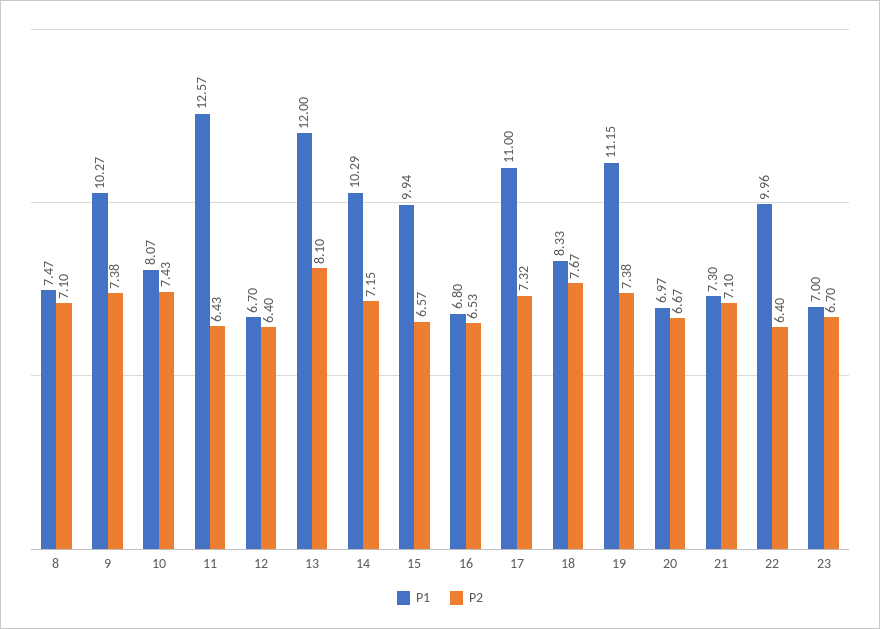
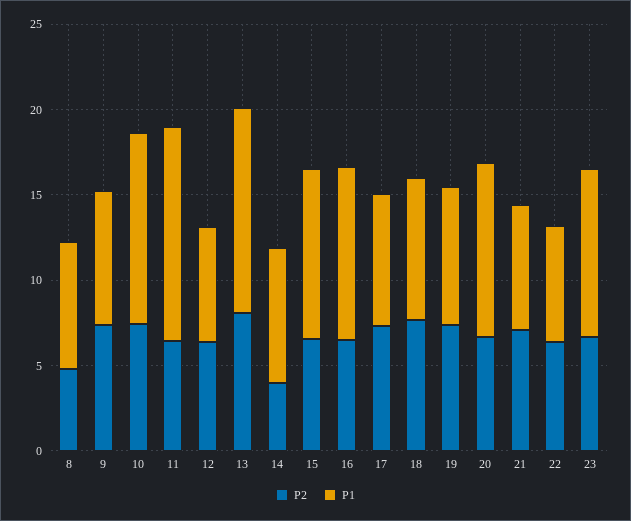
P2, 8: 7.1 -> 5
P1, 9: 10.27 -> 8
P1, 10: 8.07 -> 11
P1, 14: 10.29 -> 8
P2, 14: 7.15 -> 4
P1, 16: 6.8 -> 10
P1, 17: 11 -> 8
P1, 19: 11.15 -> 8
P1, 20: 6.97 -> 10
P1, 22: 9.96 -> 7
P1, 23: 7 -> 10

